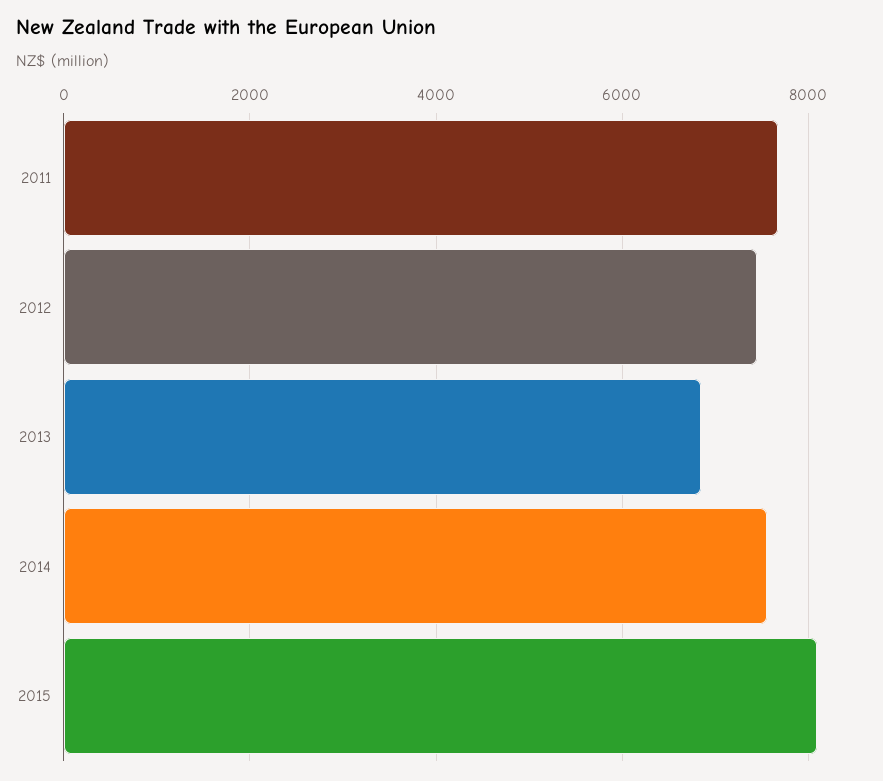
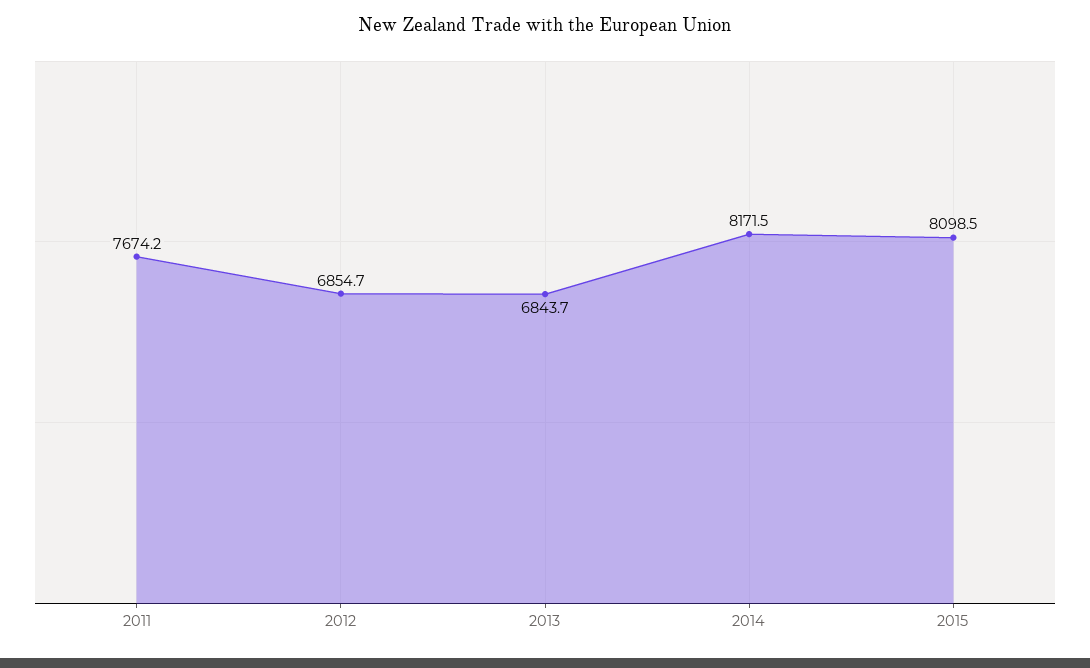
2012: 7400 -> 6854.7
2014: 7600 -> 8171.5

